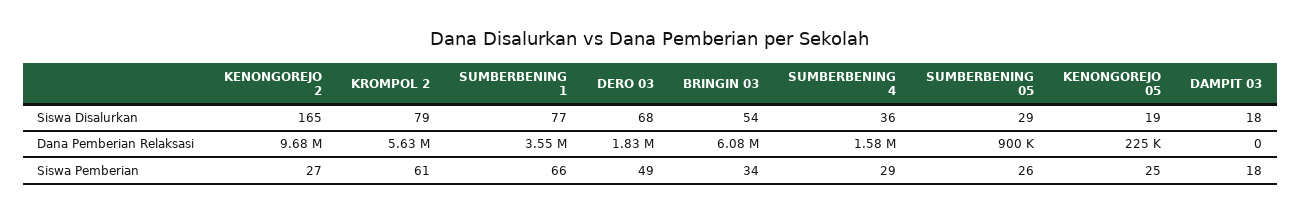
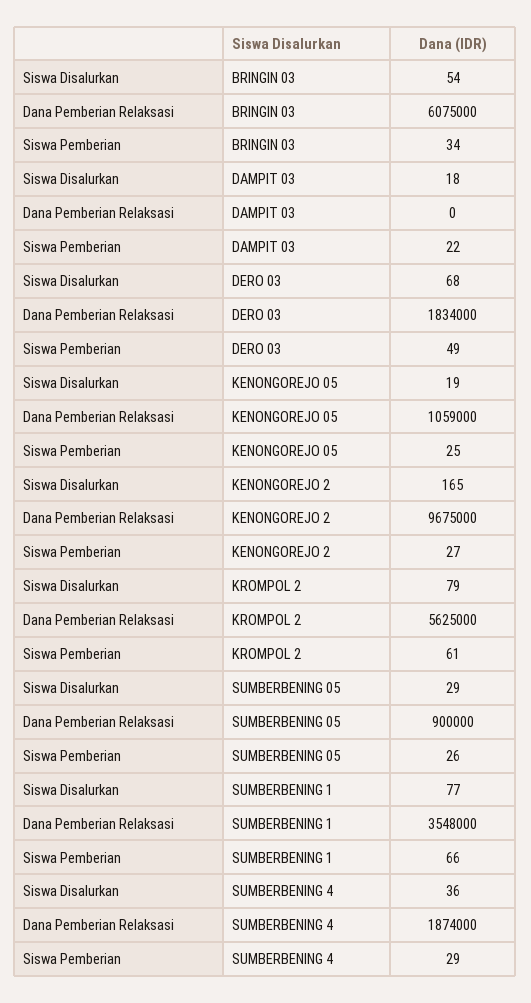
SUMBERBENING 4, Dana Pemberian Relaksasi: 1580000 -> 1874000
KENONGOREJO 05, Dana Pemberian Relaksasi: 225000 -> 1059000
DAMPIT 03, Siswa Pemberian: 18 -> 22

